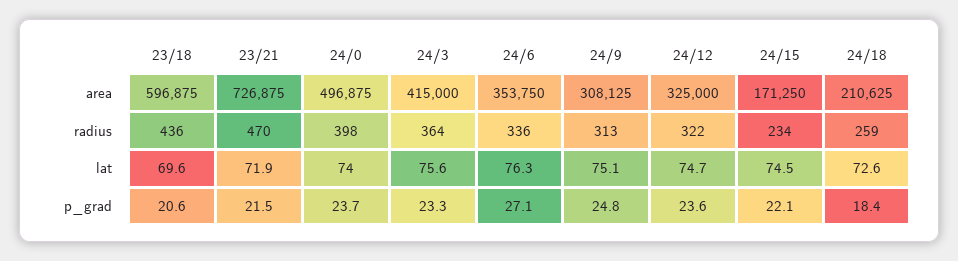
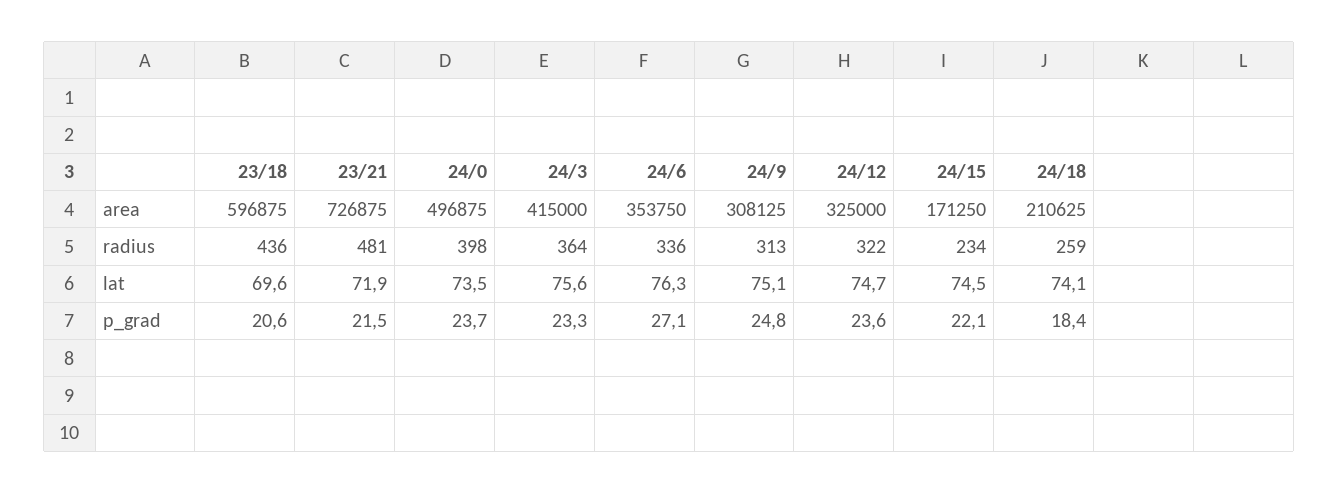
23/21, radius: 470 -> 481
24/0, lat: 74 -> 73.5
24/18, lat: 72.6 -> 74.1

